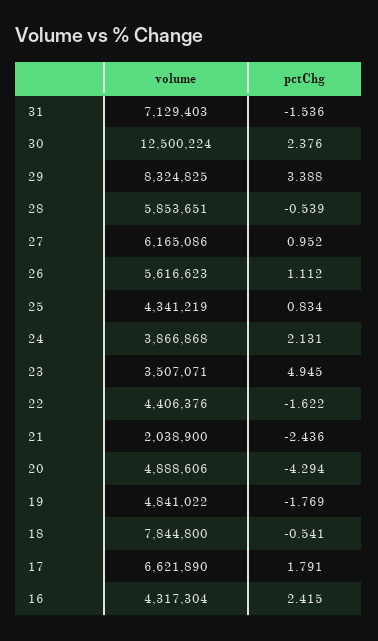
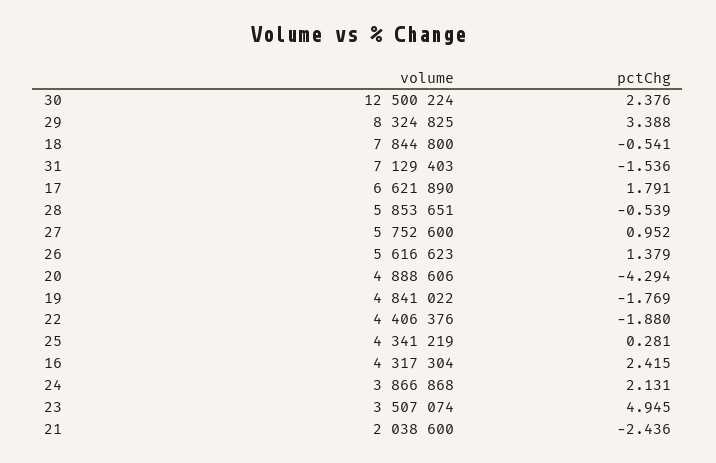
volume, 27: 6165086 -> 5752600
pctChg, 26: 1.112 -> 1.379
pctChg, 25: 0.834 -> 0.281
volume, 23: 3507071 -> 3507074
pctChg, 22: -1.622 -> -1.88
volume, 21: 2038900 -> 2038600

